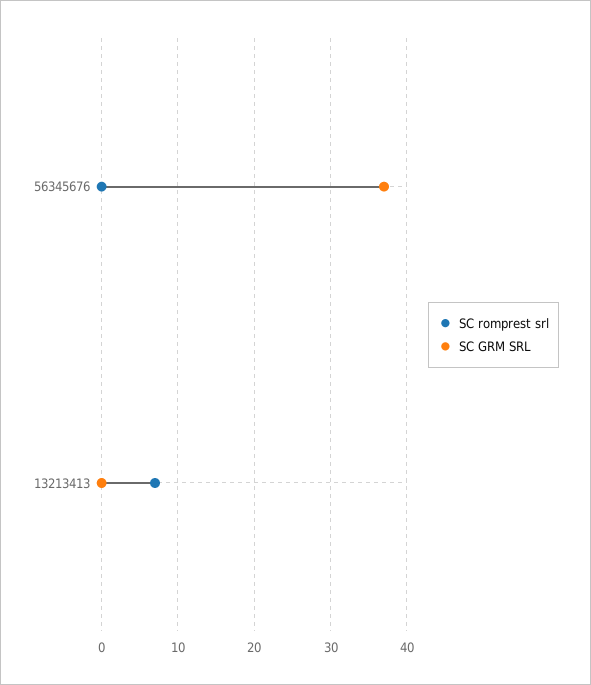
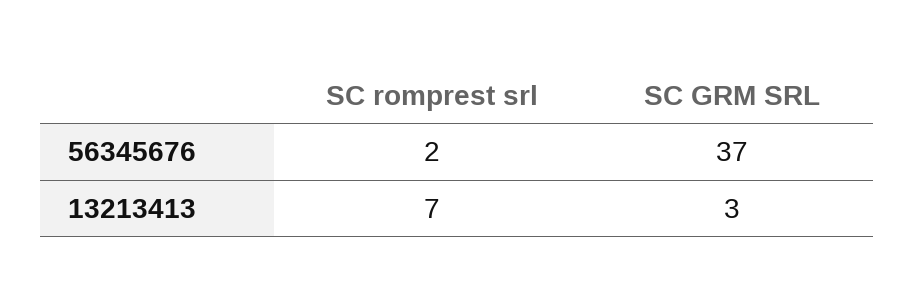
SC romprest srl, 56345676: 0 -> 2
SC GRM SRL, 13213413: 0 -> 3

